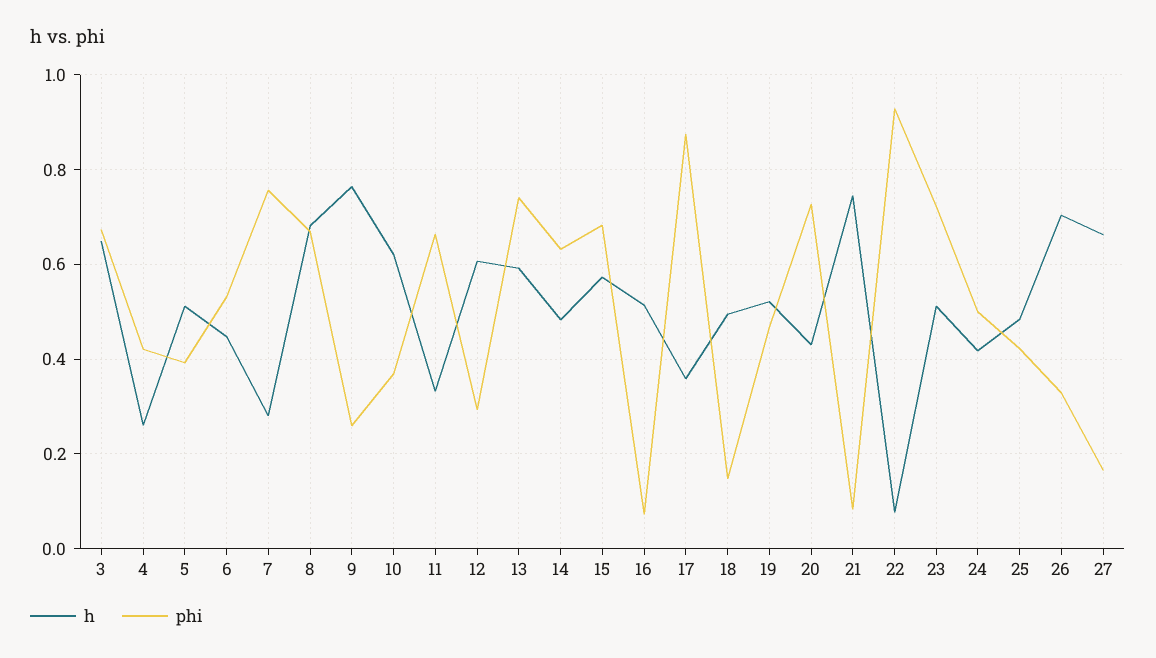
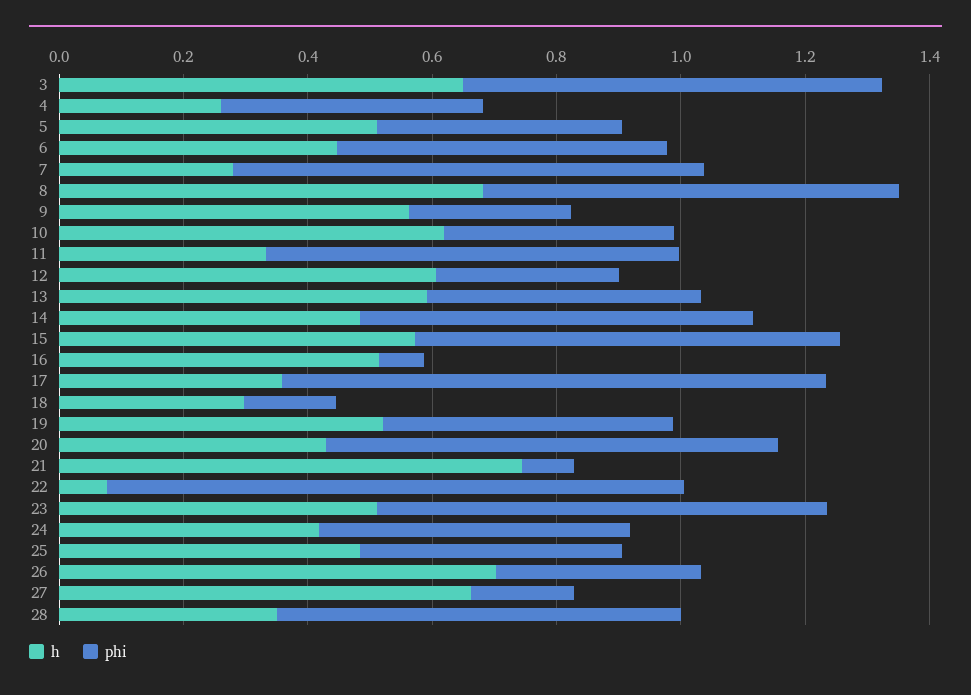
h, 9: 0.76 -> 0.55
phi, 13: 0.74 -> 0.45
h, 18: 0.5 -> 0.3
h, 28: none -> 0.35
phi, 28: none -> 0.65

